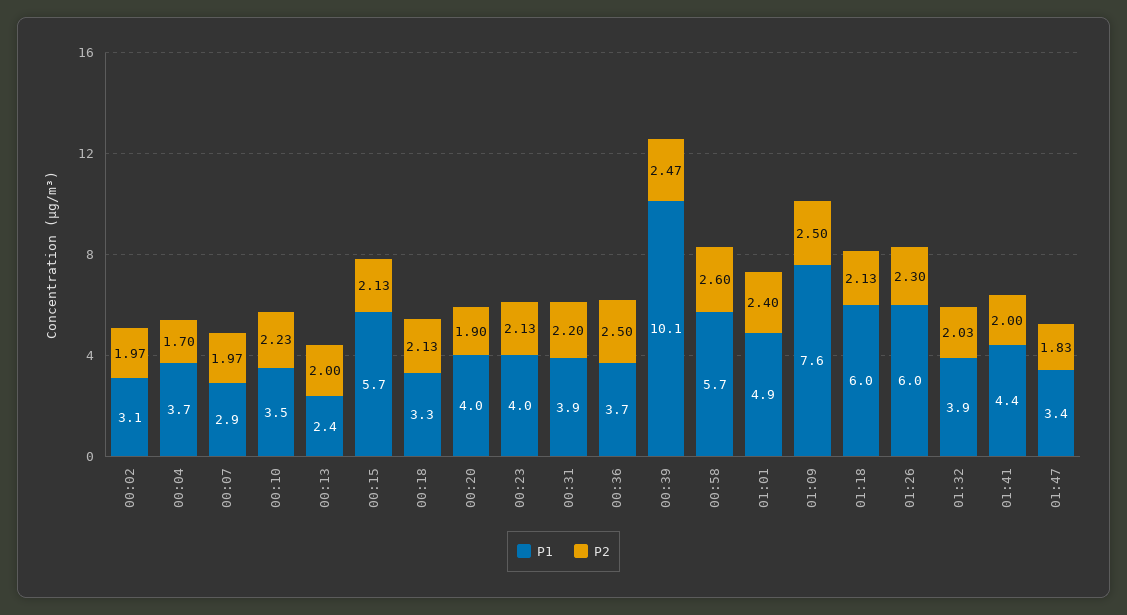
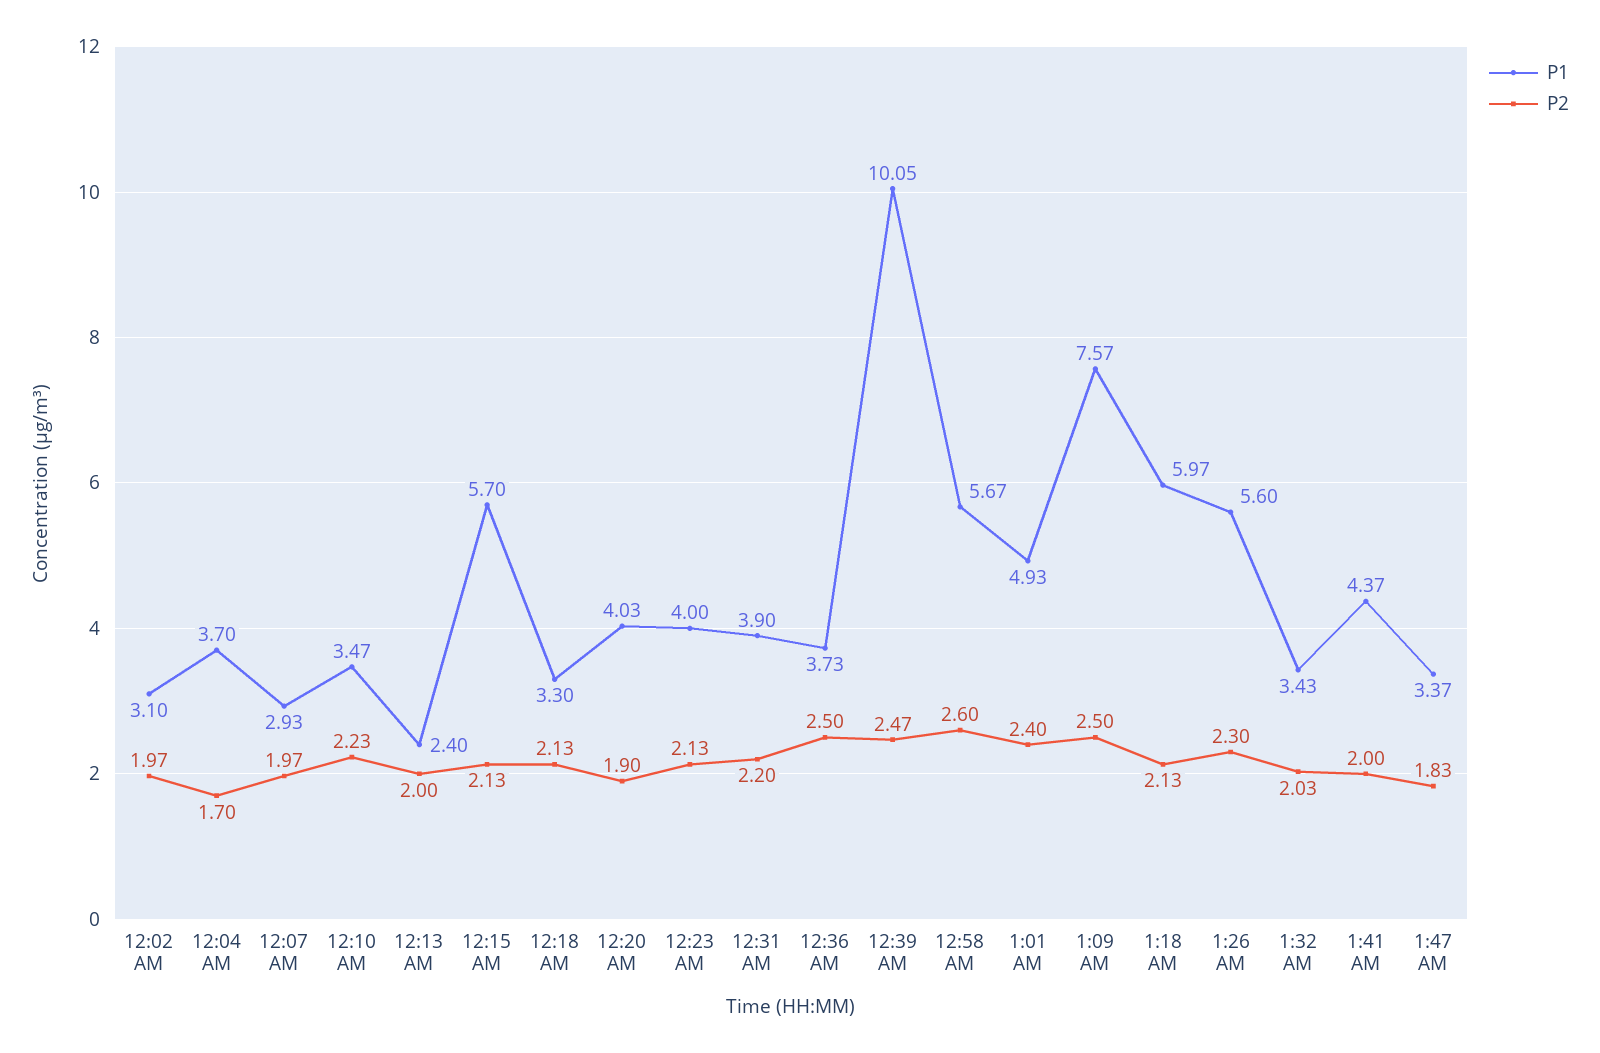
P1, 01:26: 6 -> 5.6
P1, 01:32: 3.9 -> 3.43

